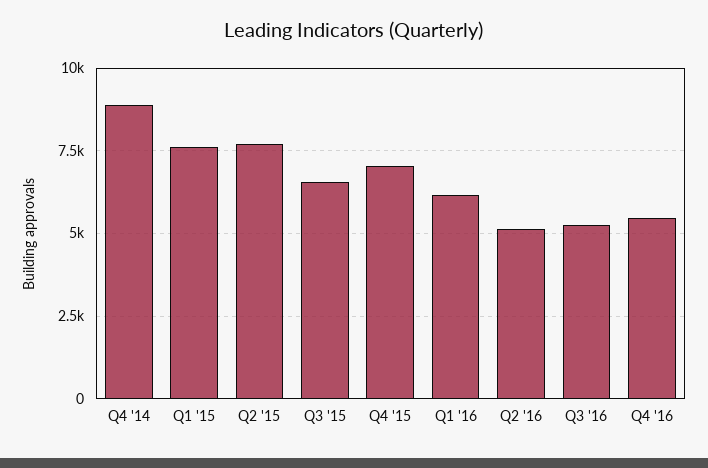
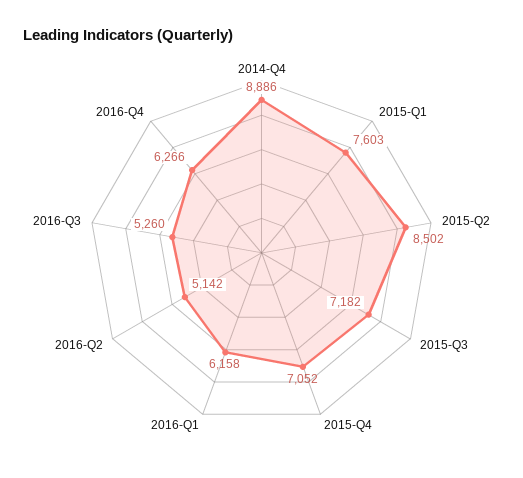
Q2 '15: 7750 -> 8502
Q3 '15: 6500 -> 7182
Q4 '16: 5500 -> 6266

